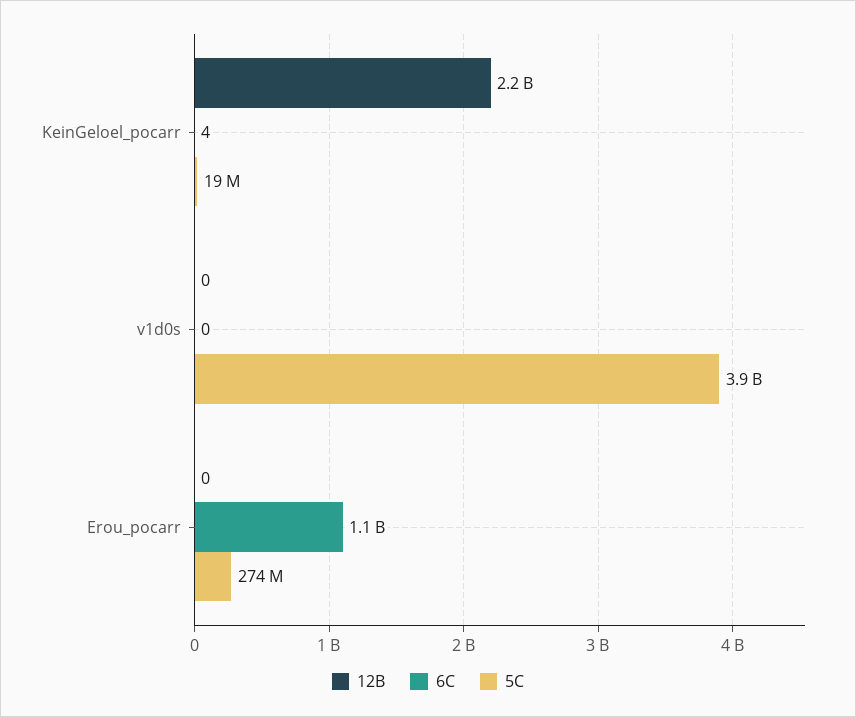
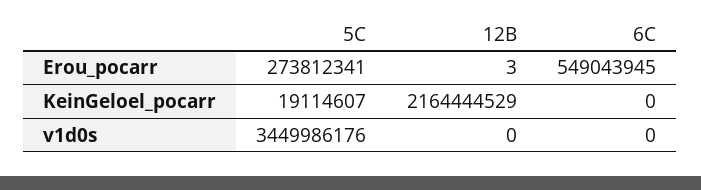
6C, KeinGeloel_pocarr: 4 -> 0
5C, v1d0s: 3900000000 -> 3449986176
12B, Erou_pocarr: 0 -> 3
6C, Erou_pocarr: 1100000000 -> 549043945

